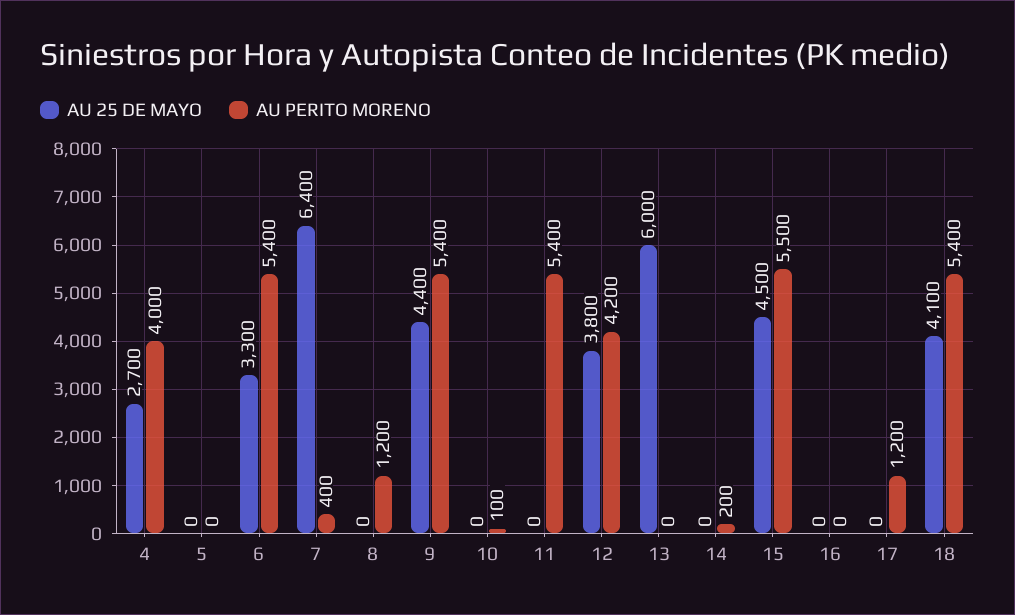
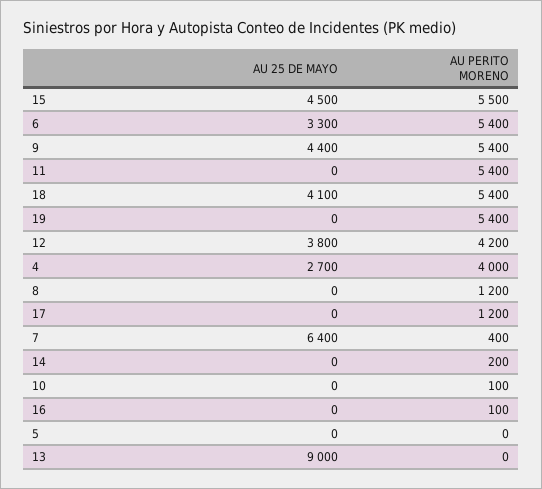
AU 25 DE MAYO, 13: 6000 -> 9000
AU PERITO MORENO, 16: 0 -> 100
AU 25 DE MAYO, 19: none -> 0
AU PERITO MORENO, 19: none -> 5400

